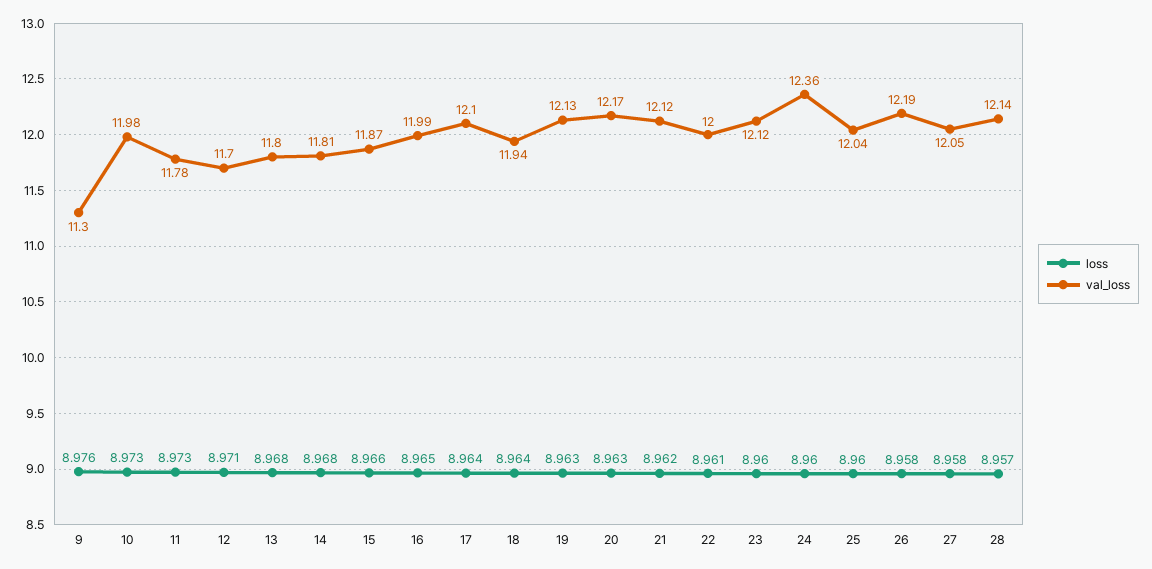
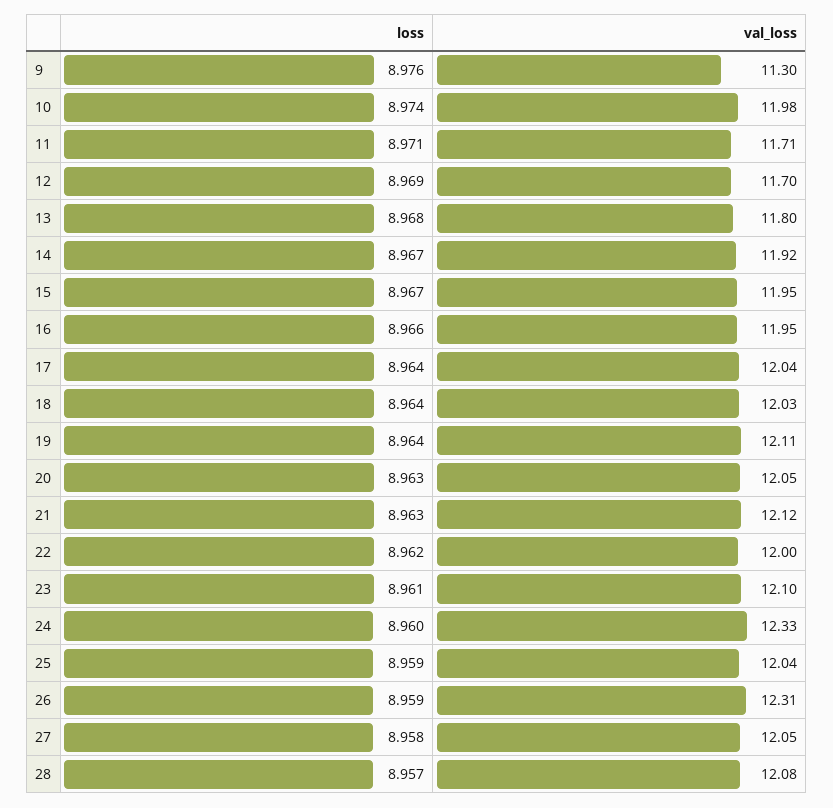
loss, 10: 8.973 -> 8.974
loss, 11: 8.973 -> 8.971
val_loss, 11: 11.78 -> 11.71
loss, 12: 8.971 -> 8.969
loss, 14: 8.968 -> 8.967
val_loss, 14: 11.81 -> 11.92
loss, 15: 8.966 -> 8.967
val_loss, 15: 11.87 -> 11.95
loss, 16: 8.965 -> 8.966
val_loss, 16: 11.99 -> 11.95
val_loss, 17: 12.1 -> 12.04
val_loss, 18: 11.94 -> 12.03
loss, 19: 8.963 -> 8.964
val_loss, 19: 12.13 -> 12.11
val_loss, 20: 12.17 -> 12.05
loss, 21: 8.962 -> 8.963
loss, 22: 8.961 -> 8.962
loss, 23: 8.96 -> 8.961
val_loss, 23: 12.12 -> 12.1
val_loss, 24: 12.36 -> 12.33
loss, 25: 8.96 -> 8.959
loss, 26: 8.958 -> 8.959
val_loss, 26: 12.19 -> 12.31
val_loss, 28: 12.14 -> 12.08

